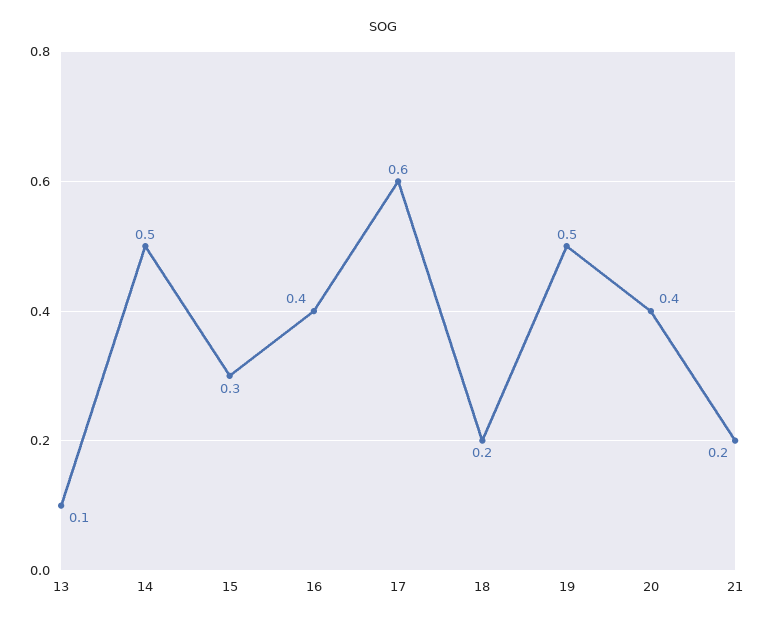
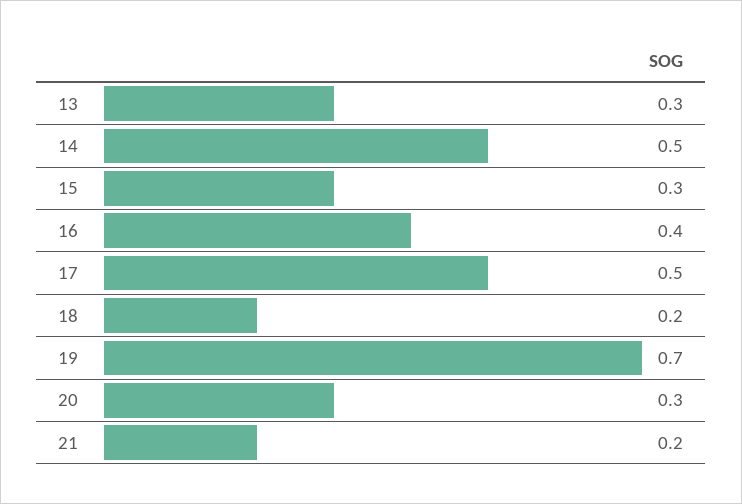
13: 0.1 -> 0.3
17: 0.6 -> 0.5
19: 0.5 -> 0.7
20: 0.4 -> 0.3

